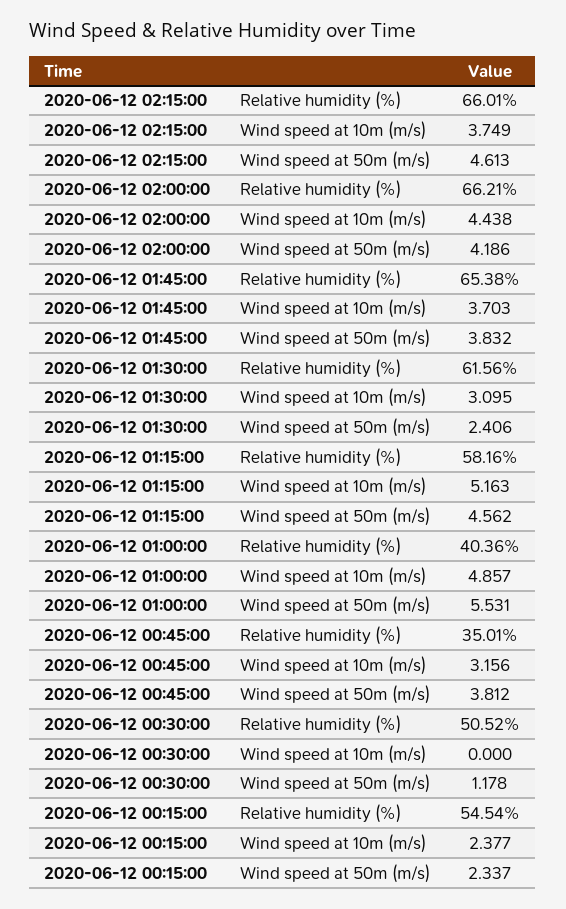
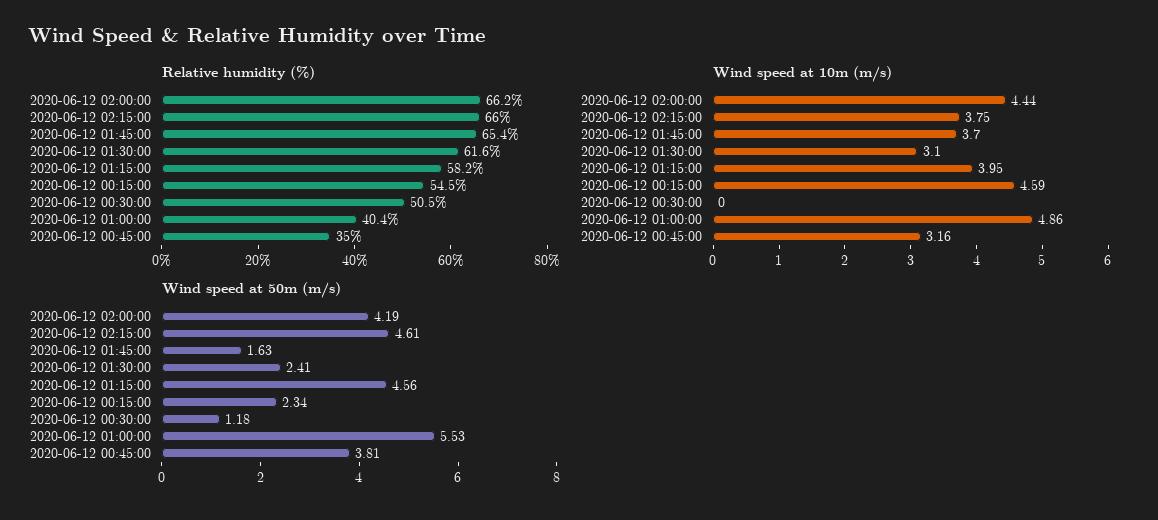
Wind speed at 50m (m/s), 2020-06-12 01:45:00: 3.832 -> 1.63
Wind speed at 10m (m/s), 2020-06-12 01:15:00: 5.163 -> 3.95
Wind speed at 10m (m/s), 2020-06-12 00:15:00: 2.377 -> 4.59

